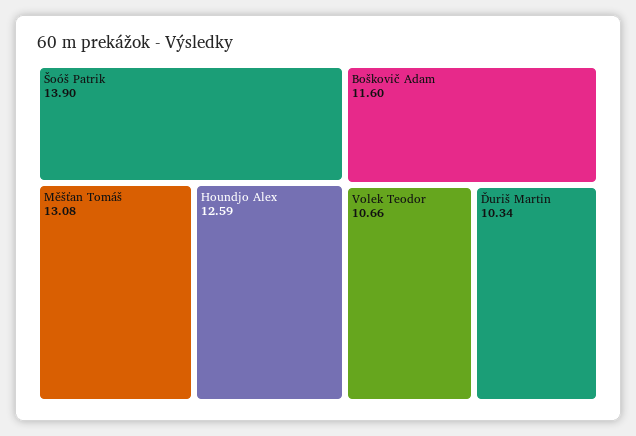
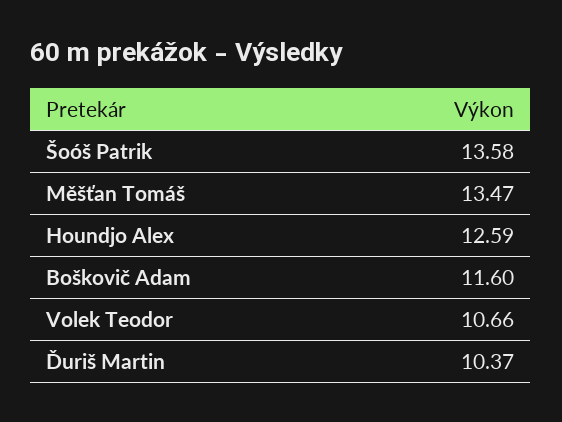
Šoóš Patrik: 13.9 -> 13.58
Měšťan Tomáš: 13.08 -> 13.47
Ďuriš Martin: 10.34 -> 10.37

